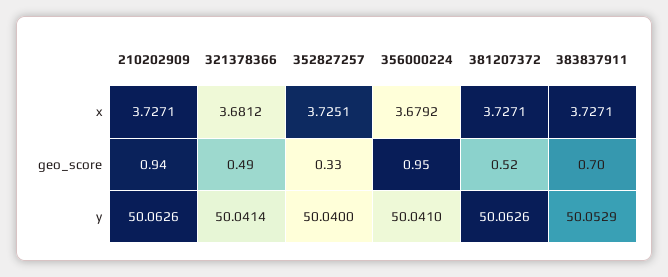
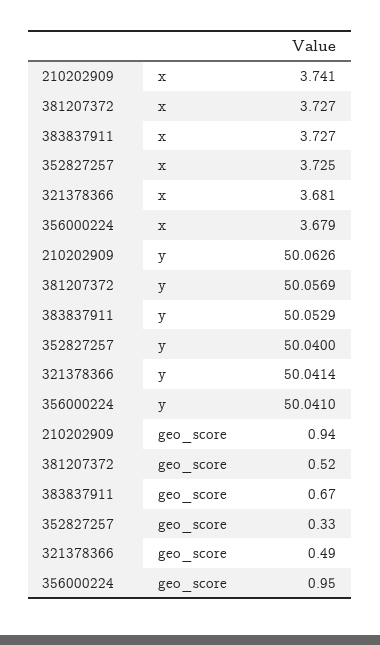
210202909, x: 3.7271 -> 3.741
383837911, geo_score: 0.7 -> 0.67
381207372, y: 50.0626 -> 50.0569

